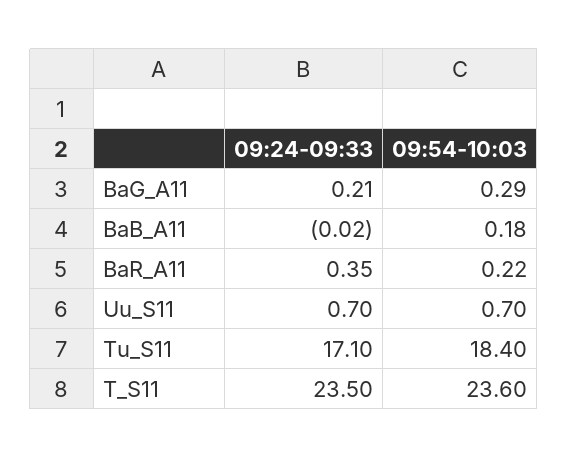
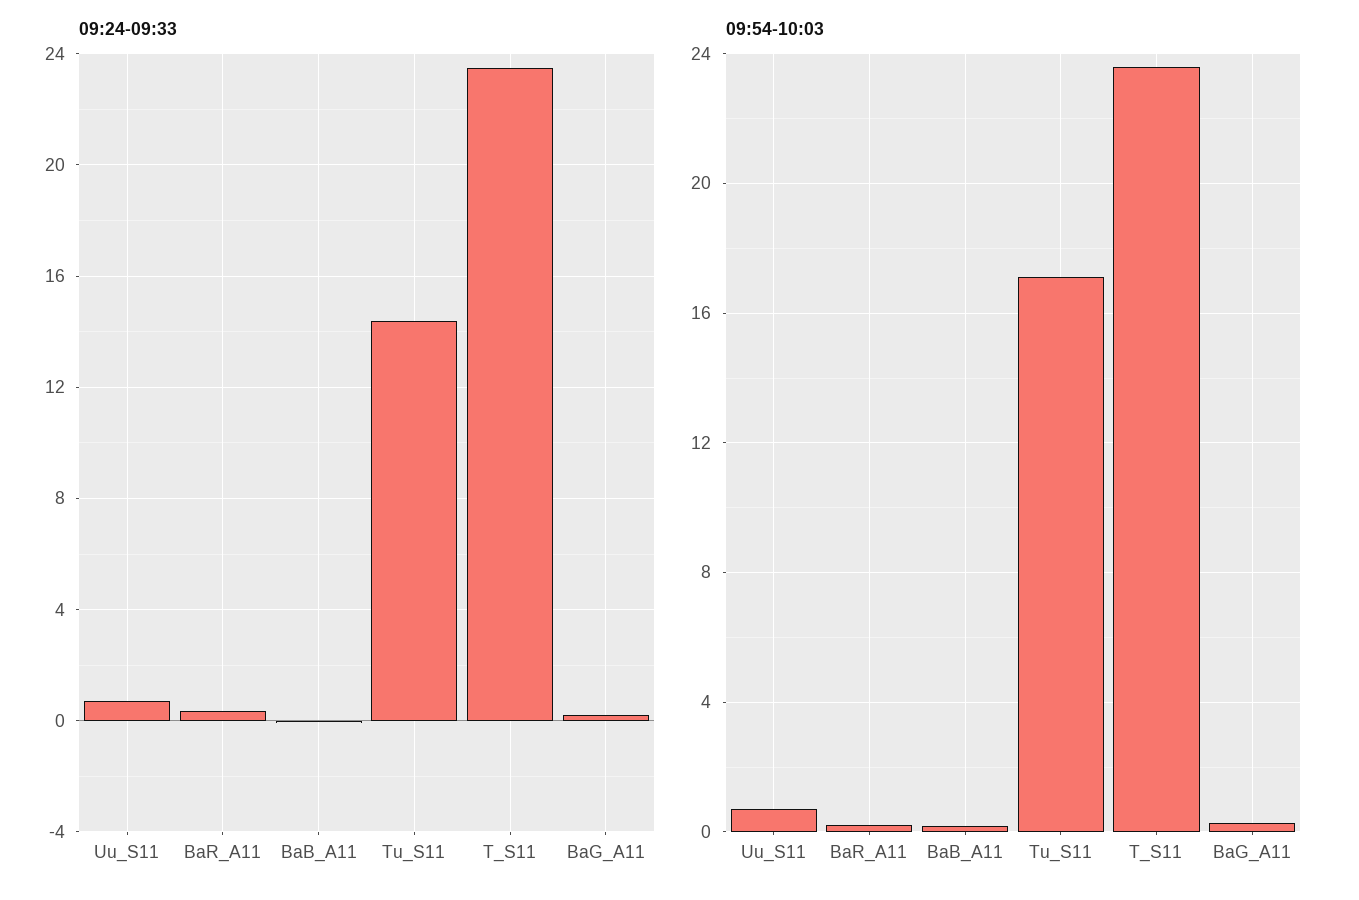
09:24-09:33, Tu_S11: 17.1 -> 14.5
09:54-10:03, Tu_S11: 18.4 -> 17

